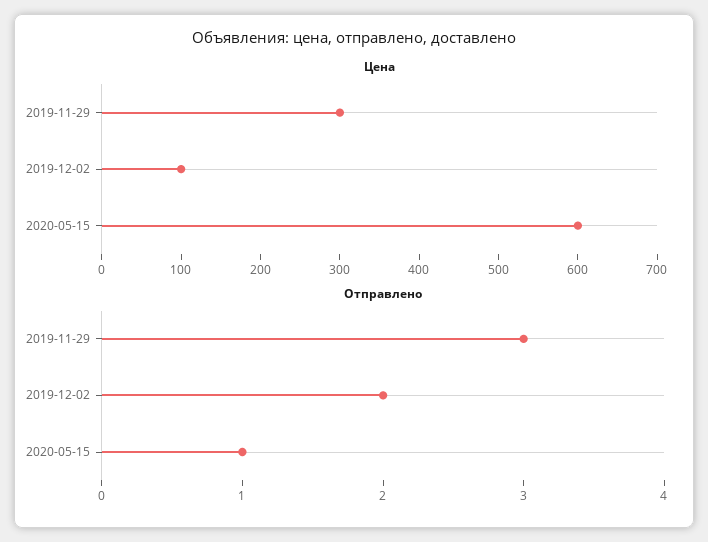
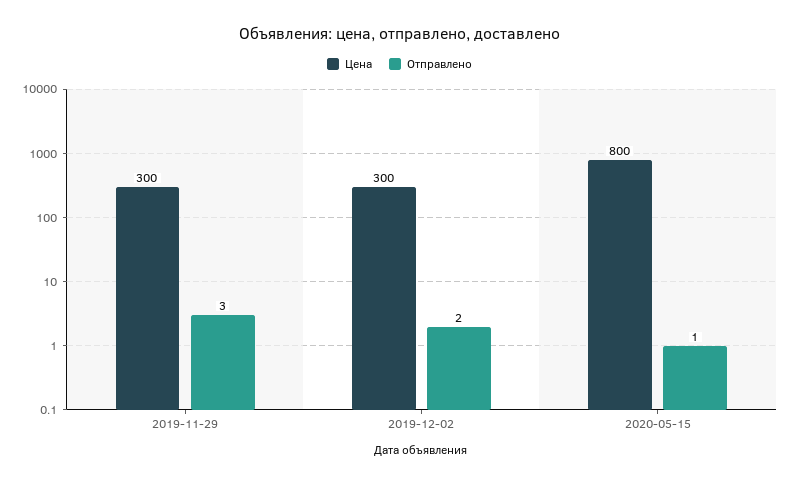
Цена, 2019-12-02: 100 -> 300
Цена, 2020-05-15: 600 -> 800

